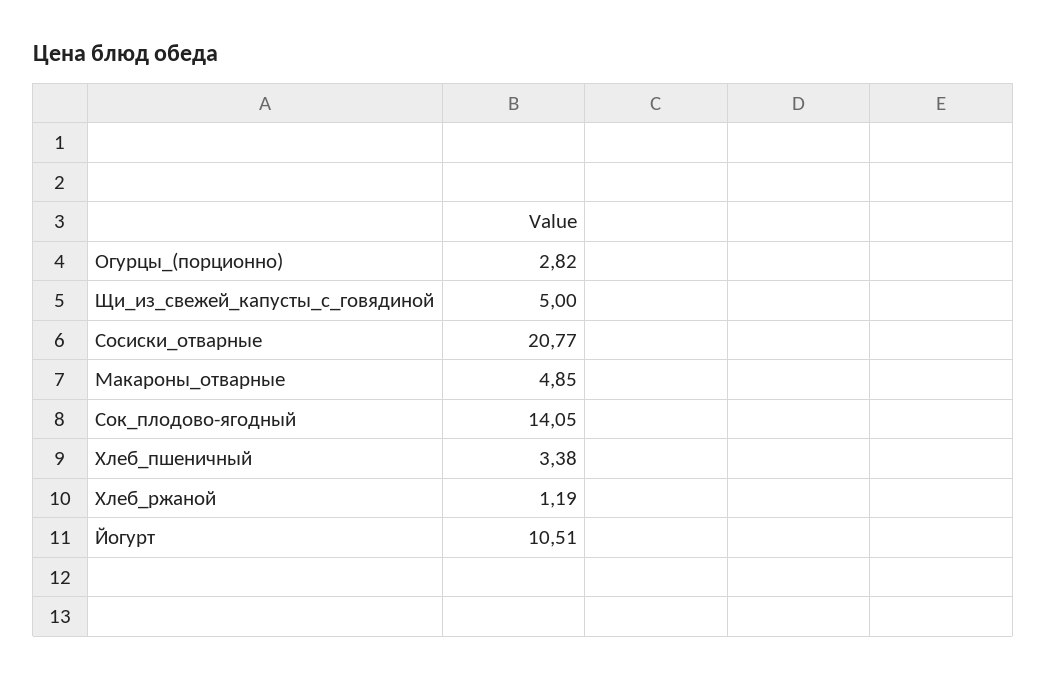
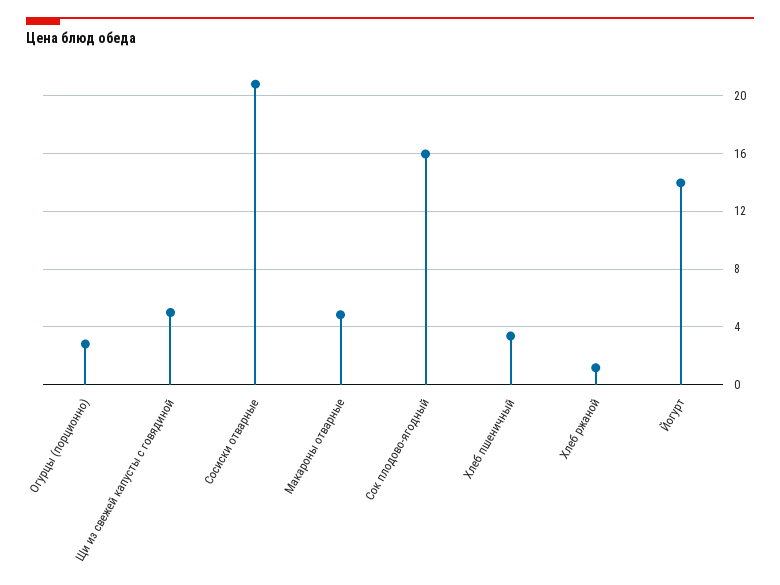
Сок_плодово-ягодный: 14.05 -> 16
Йогурт: 10.51 -> 14

